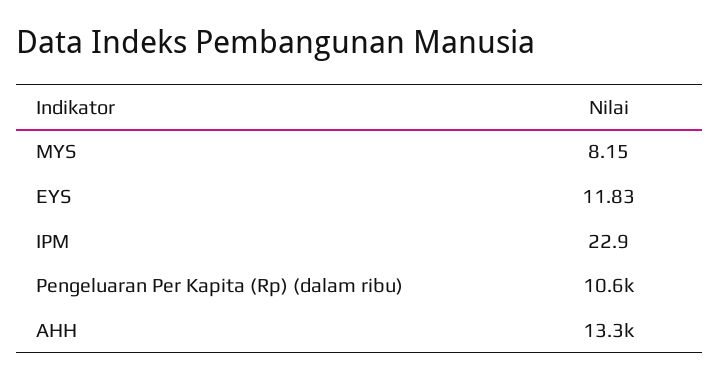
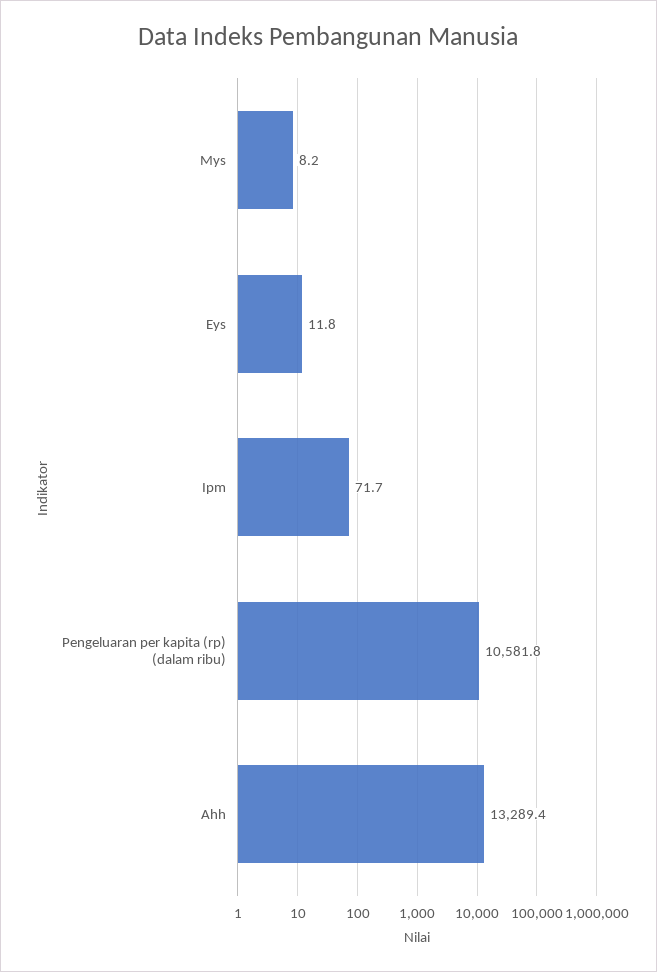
IPM: 22.9 -> 71.7

